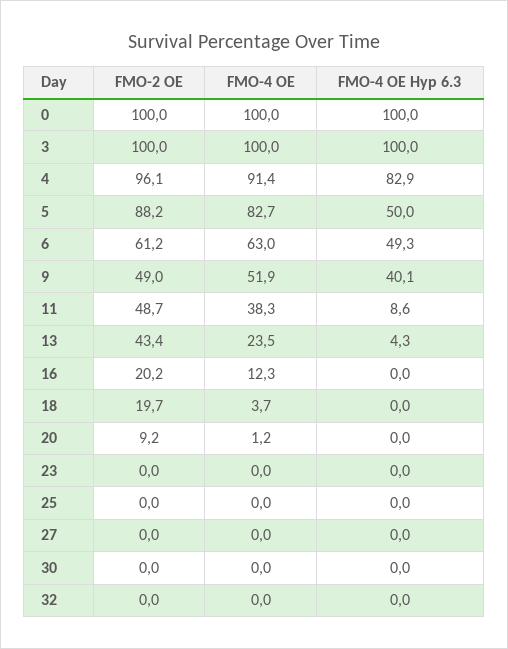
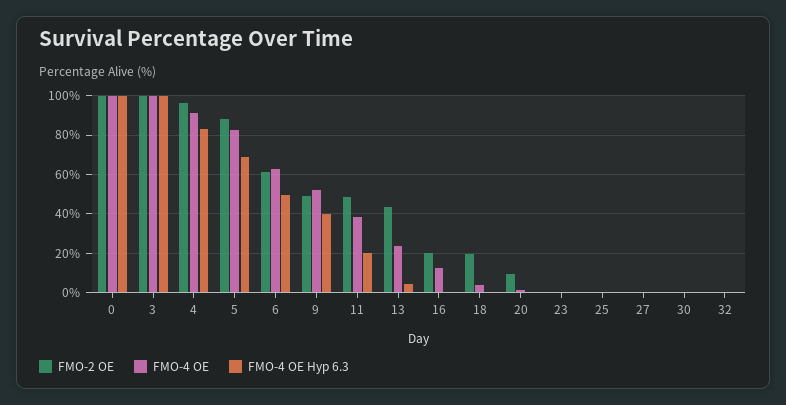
FMO-4 OE Hyp 6.3, 5: 50 -> 70
FMO-4 OE Hyp 6.3, 11: 8.6 -> 20

